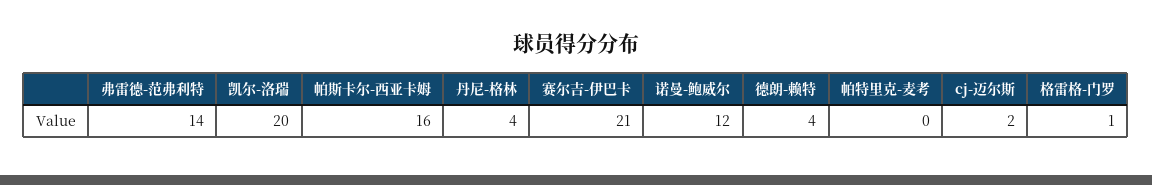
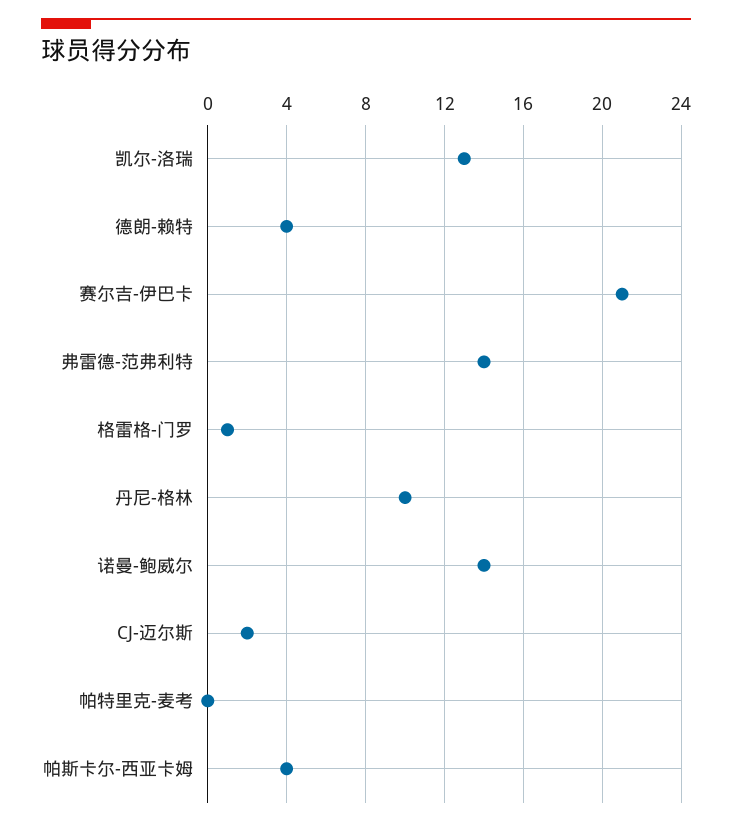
凯尔-洛瑞: 20 -> 13
帕斯卡尔-西亚卡姆: 16 -> 4
丹尼-格林: 4 -> 10
诺曼-鲍威尔: 12 -> 14

